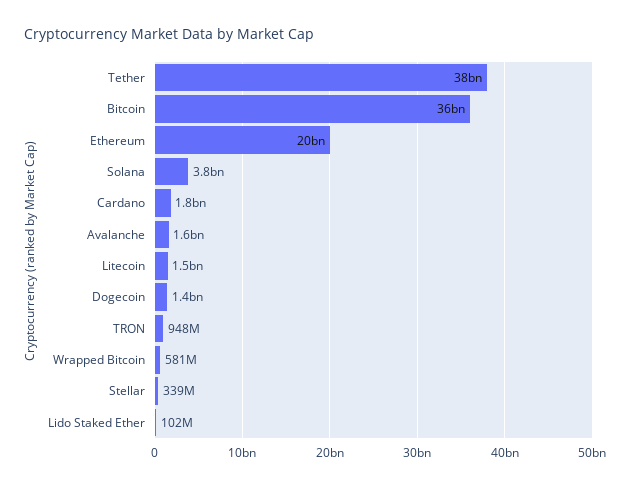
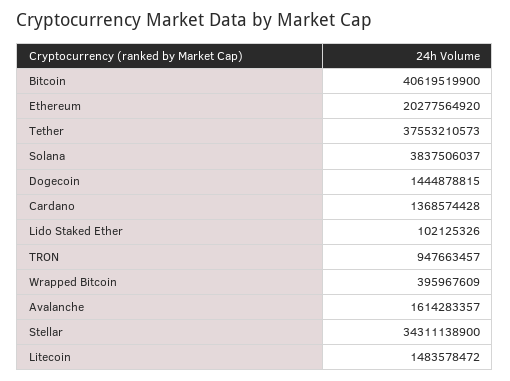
Bitcoin: 36000000000 -> 40619519900
Cardano: 1800000000 -> 1368574428
Wrapped Bitcoin: 581000000 -> 395967609
Stellar: 339000000 -> 34311138900

